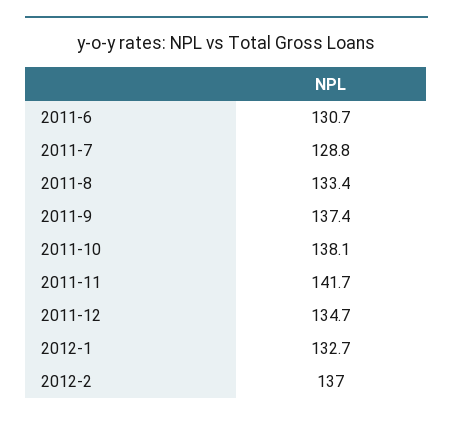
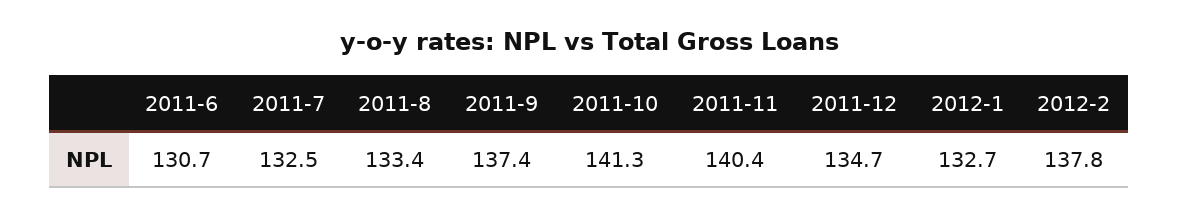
2011-7: 128.8 -> 132.5
2011-10: 138.1 -> 141.3
2011-11: 141.7 -> 140.4
2012-2: 137 -> 137.8

